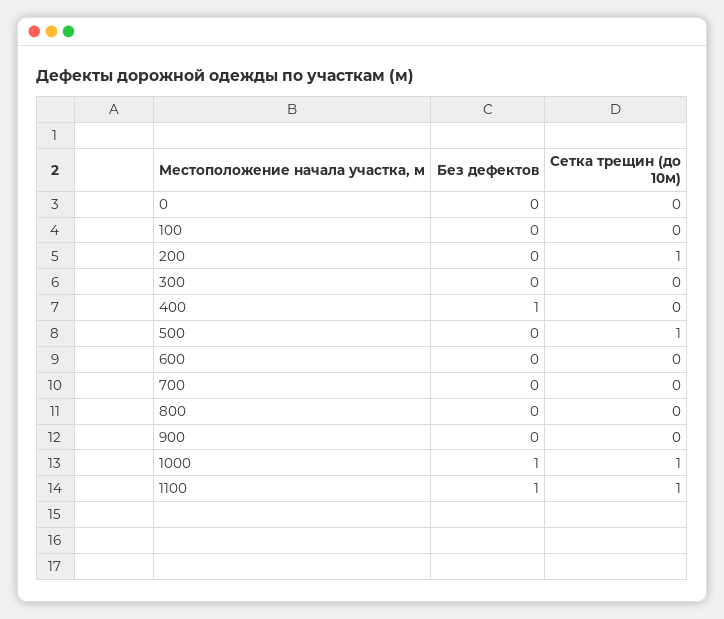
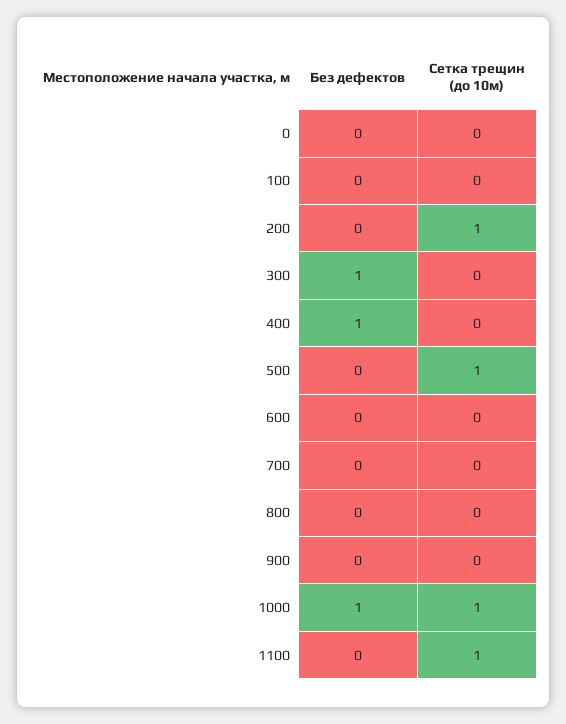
Без дефектов, 300: 0 -> 1
Без дефектов, 1100: 1 -> 0

